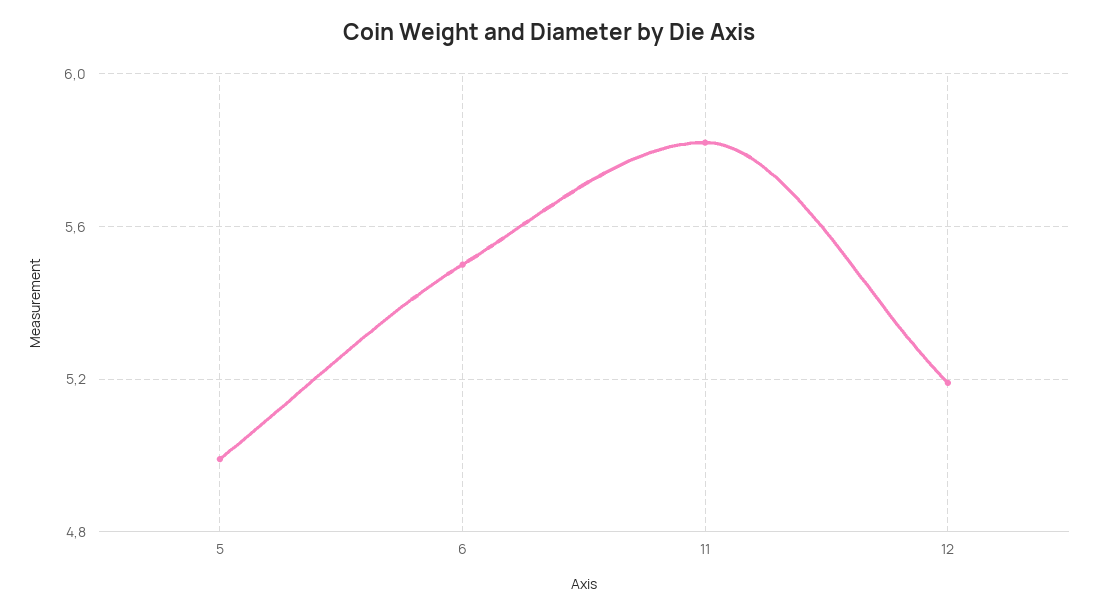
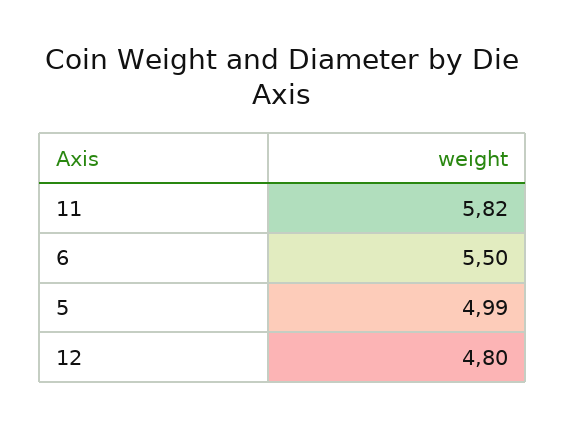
12: 5.2 -> 4.8

